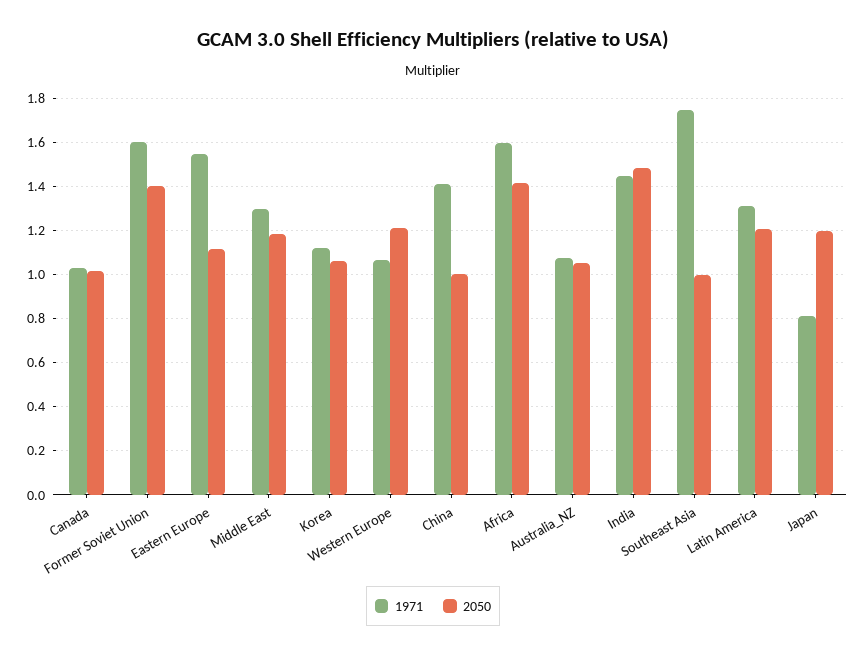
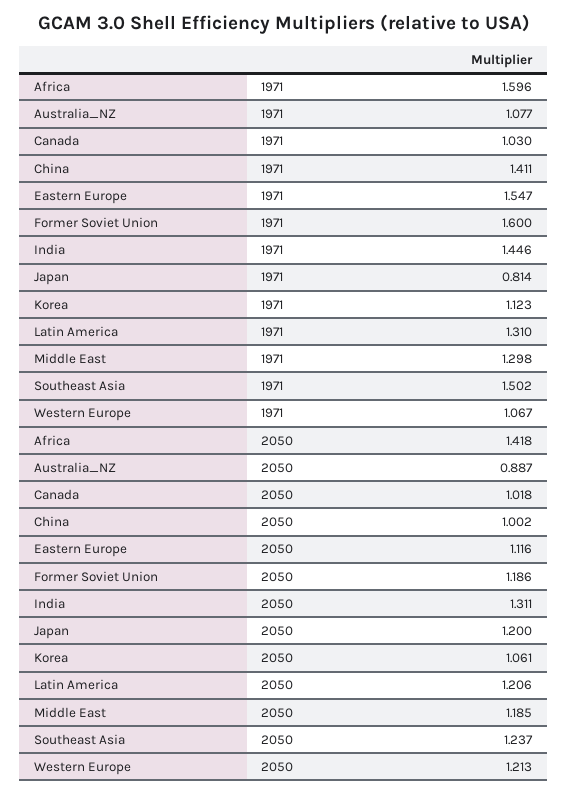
2050, Former Soviet Union: 1.4 -> 1.186
2050, Australia_NZ: 1.05 -> 0.887
2050, India: 1.5 -> 1.311
1971, Southeast Asia: 1.75 -> 1.502
2050, Southeast Asia: 1 -> 1.237

